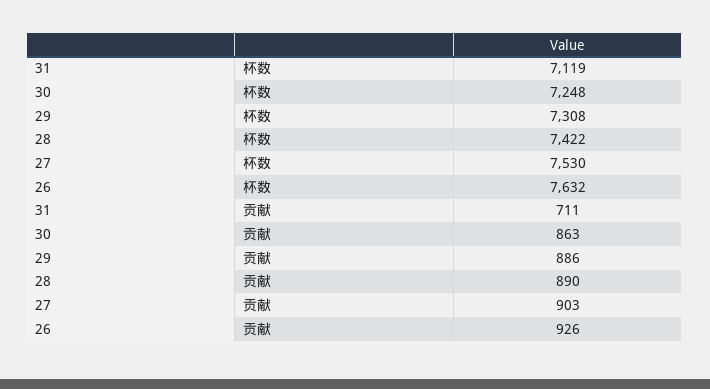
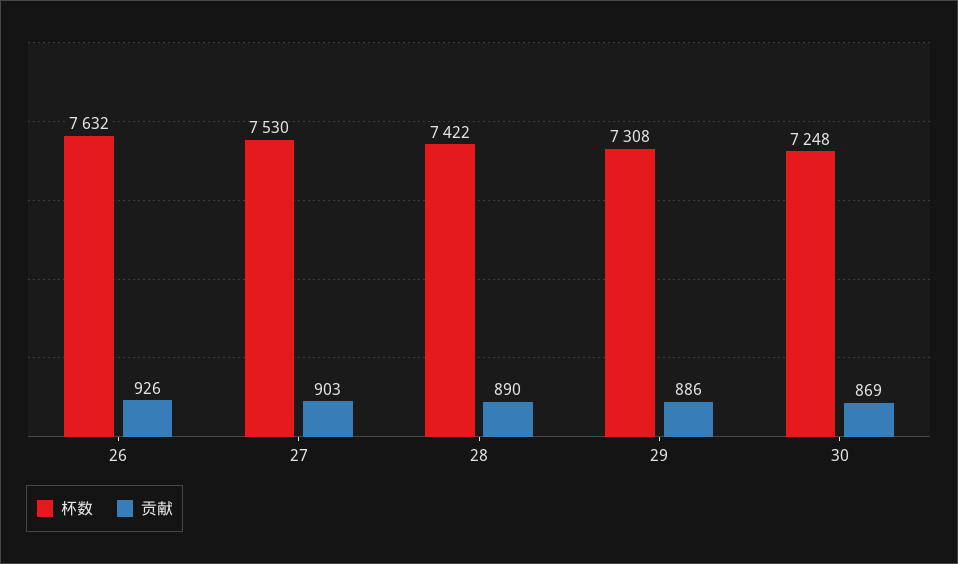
杯数, 31: 7119 -> none
贡献, 31: 711 -> none
贡献, 30: 863 -> 869

